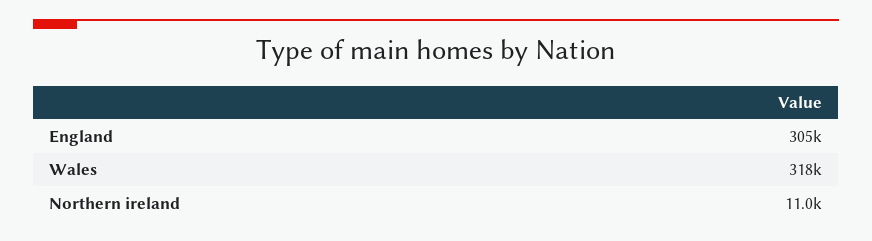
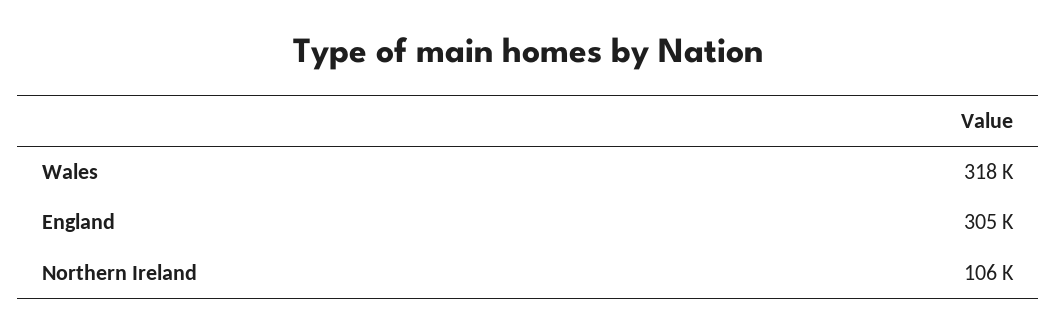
Northern ireland: 11000 -> 106000

